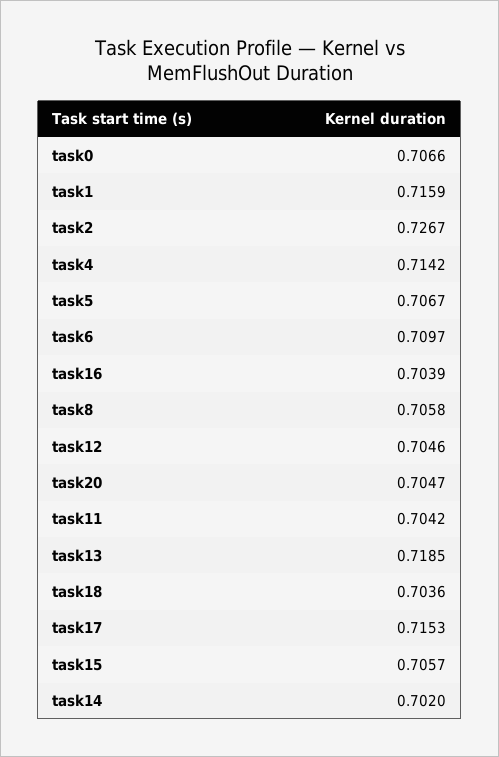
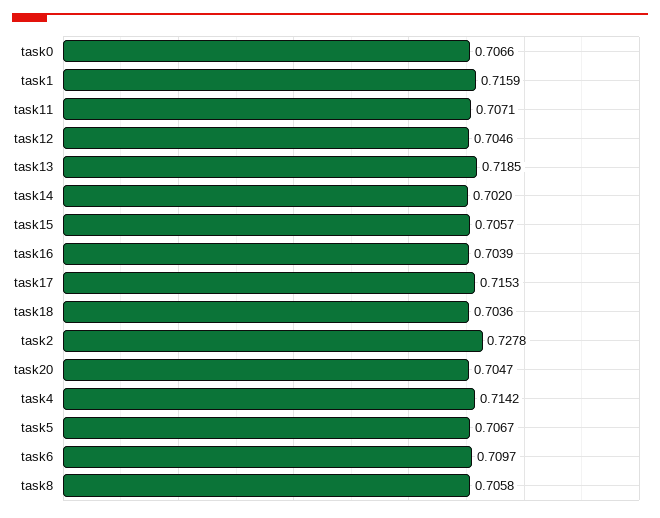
task2: 0.7267 -> 0.7278
task11: 0.7042 -> 0.7071

